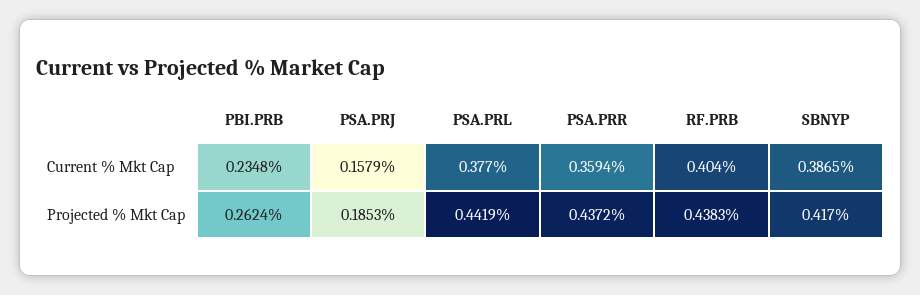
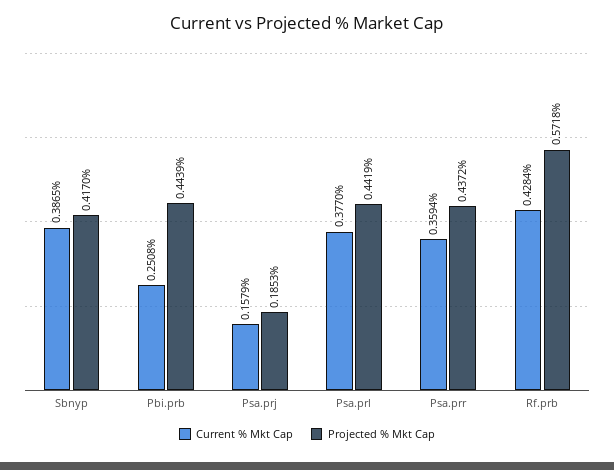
Current % Mkt Cap, PBI.PRB: 0.2348 -> 0.2508
Current % Mkt Cap, RF.PRB: 0.404 -> 0.4284
Projected % Mkt Cap, PBI.PRB: 0.2624 -> 0.4439
Projected % Mkt Cap, RF.PRB: 0.4383 -> 0.5718

